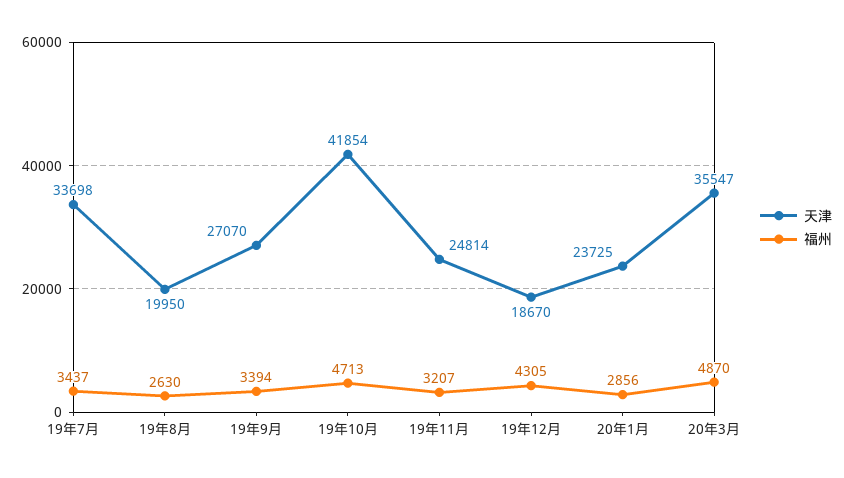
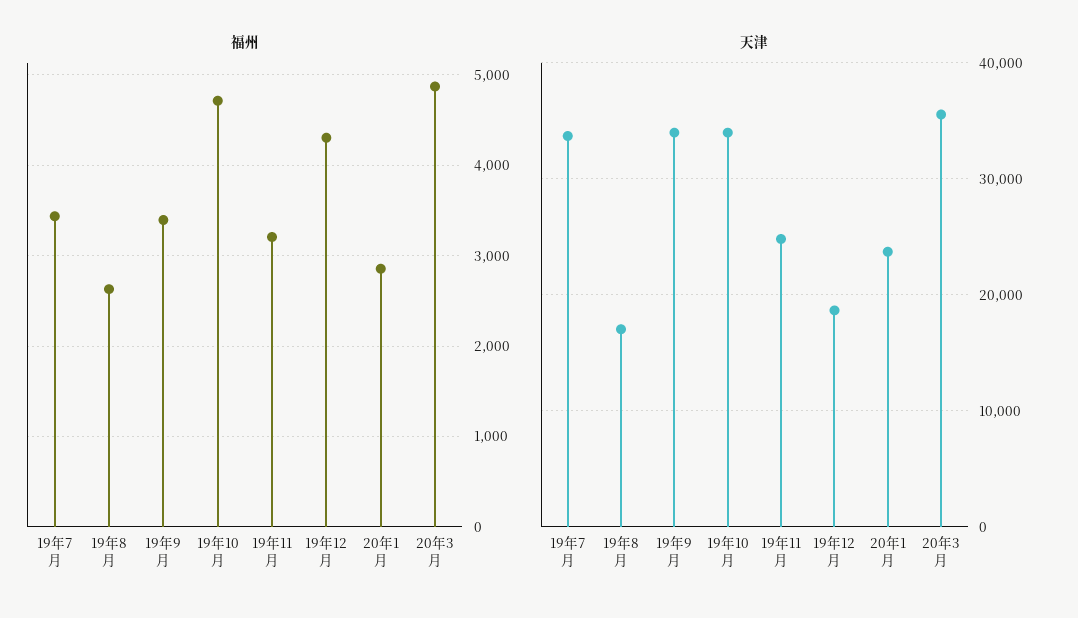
天津, 19年8月: 19950 -> 17000
天津, 19年9月: 27070 -> 34000
天津, 19年10月: 41854 -> 34000

